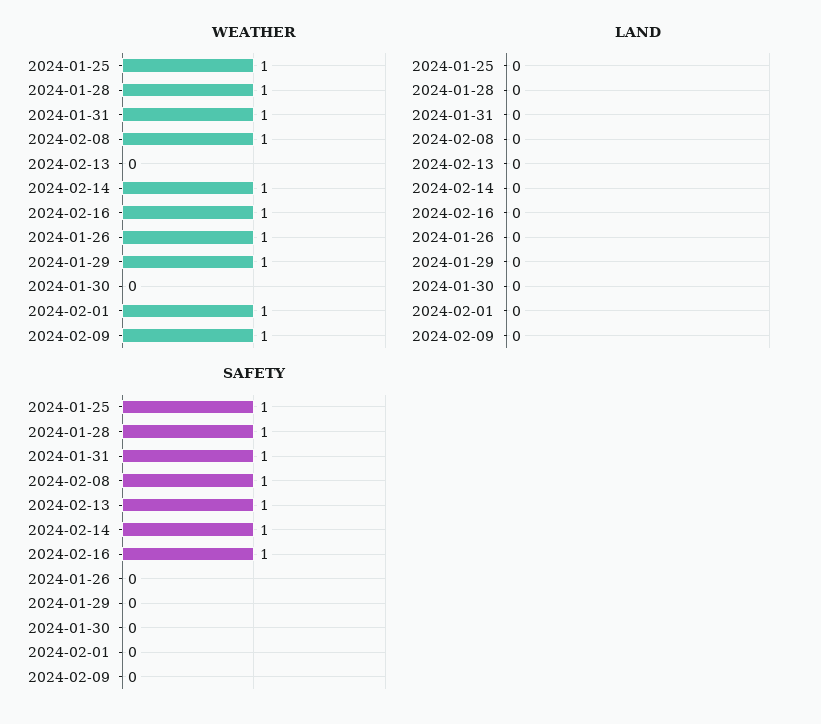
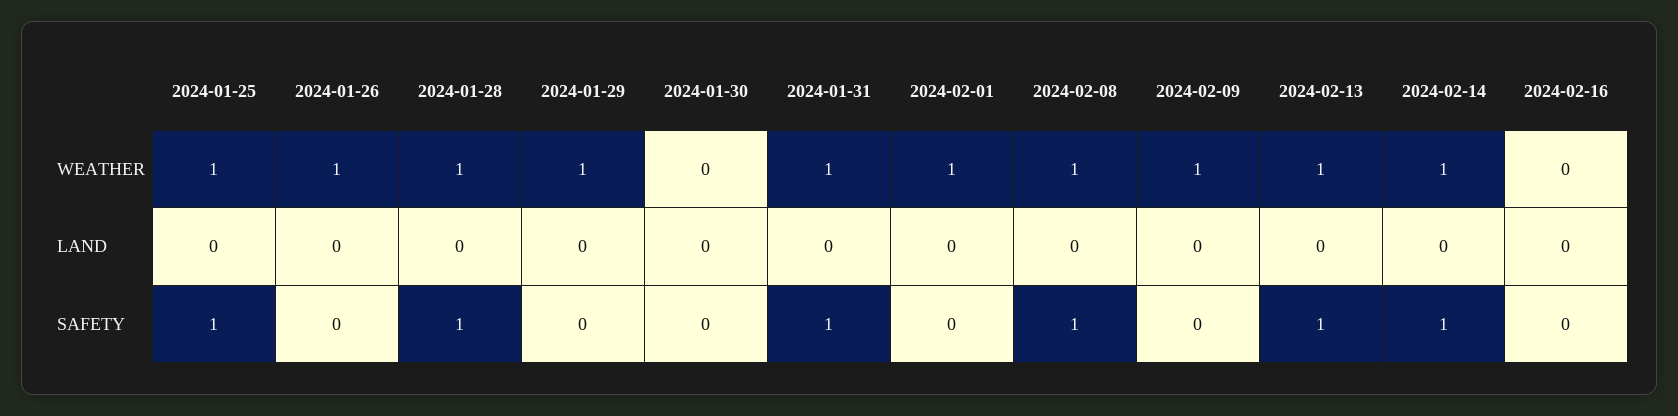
WEATHER, 2024-02-13: 0 -> 1
WEATHER, 2024-02-16: 1 -> 0
SAFETY, 2024-02-16: 1 -> 0

